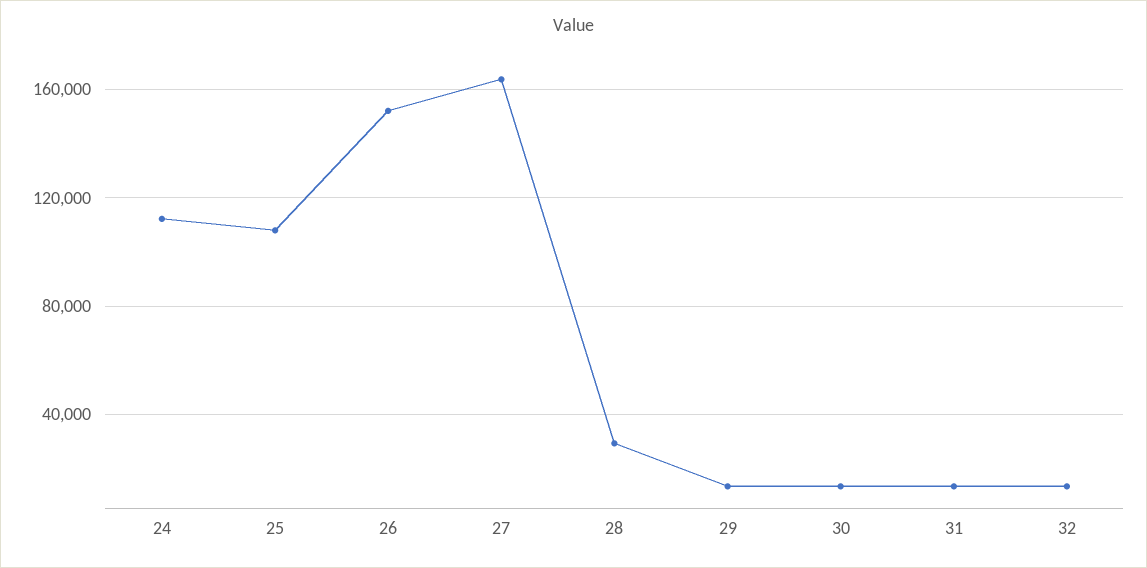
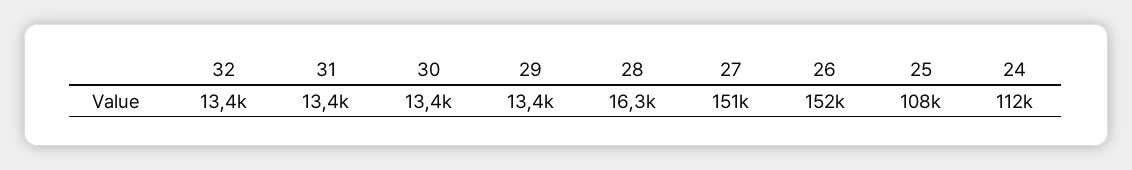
27: 165000 -> 151000
28: 30000 -> 16300

